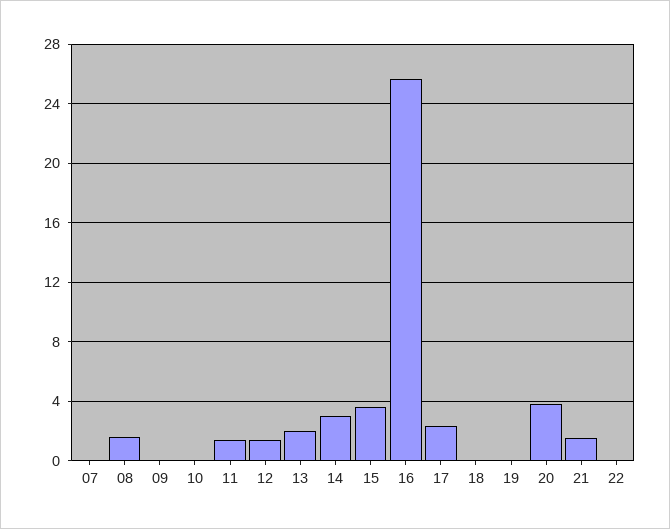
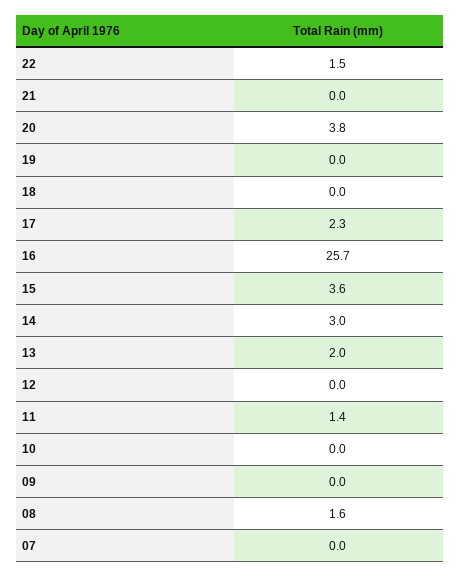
12: 1.5 -> 0
21: 1.5 -> 0
22: 0 -> 1.5

